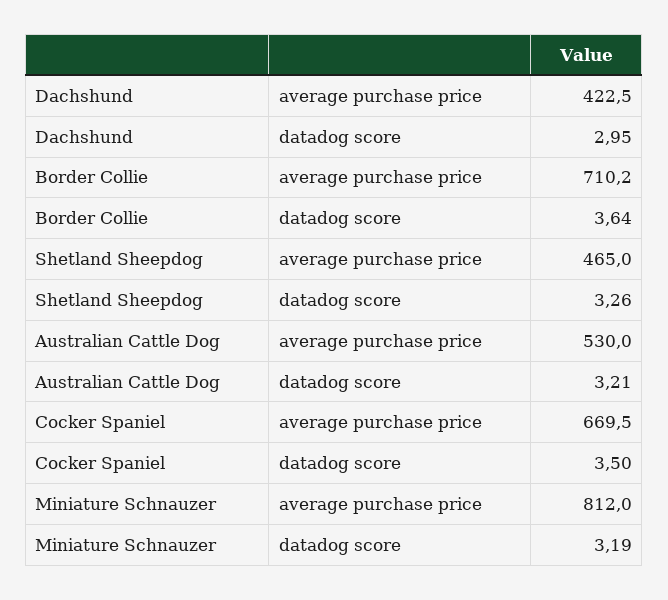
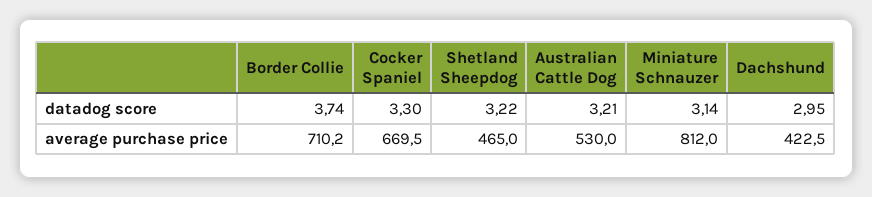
Border Collie, datadog score: 3.64 -> 3.74
Shetland Sheepdog, datadog score: 3.26 -> 3.22
Cocker Spaniel, datadog score: 3.5 -> 3.3
Miniature Schnauzer, datadog score: 3.19 -> 3.14

